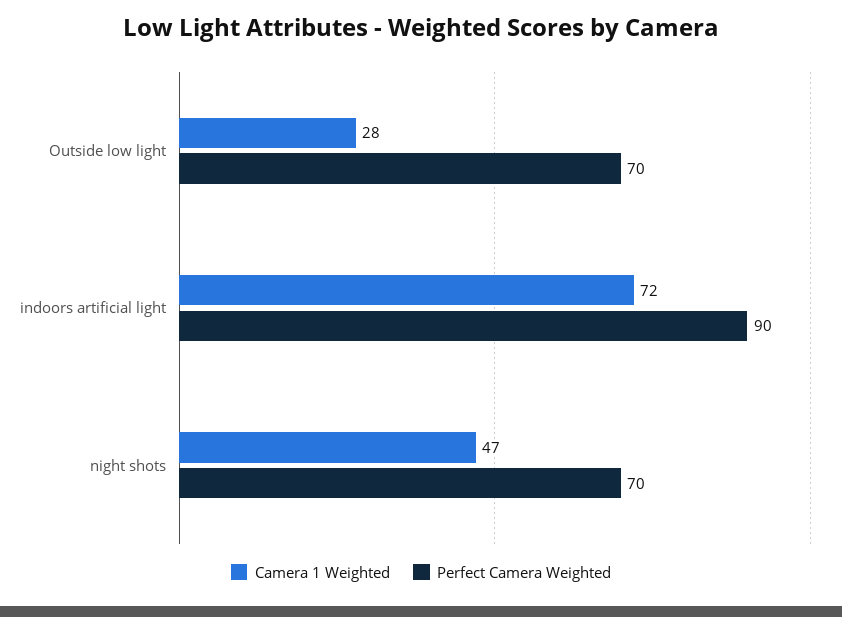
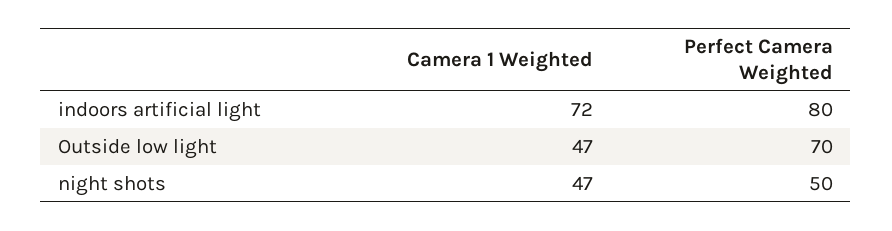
Camera 1 Weighted, Outside low light: 28 -> 47
Perfect Camera Weighted, indoors artificial light: 90 -> 80
Perfect Camera Weighted, night shots: 70 -> 50

